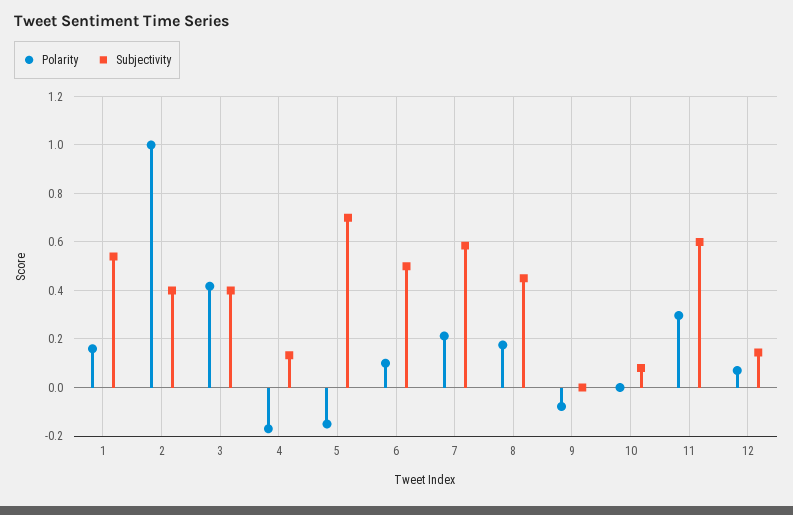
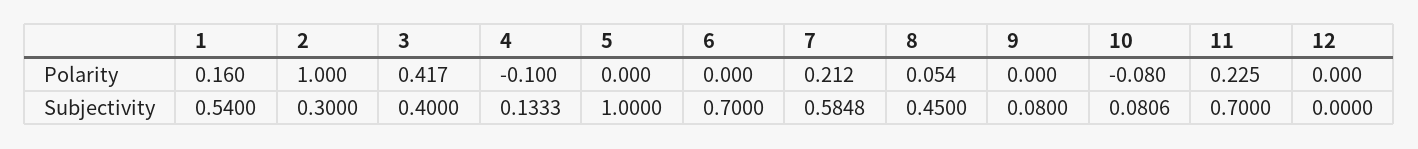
Subjectivity, 2: 0.4 -> 0.3
Polarity, 4: -0.175 -> -0.1
Polarity, 5: -0.15 -> 0
Subjectivity, 5: 0.7 -> 1
Polarity, 6: 0.1 -> 0
Subjectivity, 6: 0.5 -> 0.7
Polarity, 8: 0.175 -> 0.054
Polarity, 9: -0.075 -> 0
Subjectivity, 9: 0 -> 0.08
Polarity, 10: 0 -> -0.08
Polarity, 11: 0.3 -> 0.225
Subjectivity, 11: 0.6 -> 0.7
Polarity, 12: 0.075 -> 0
Subjectivity, 12: 0.15 -> 0

